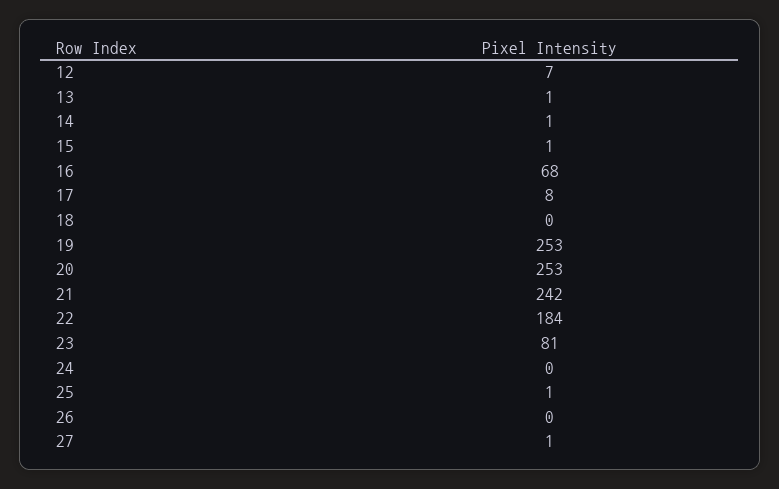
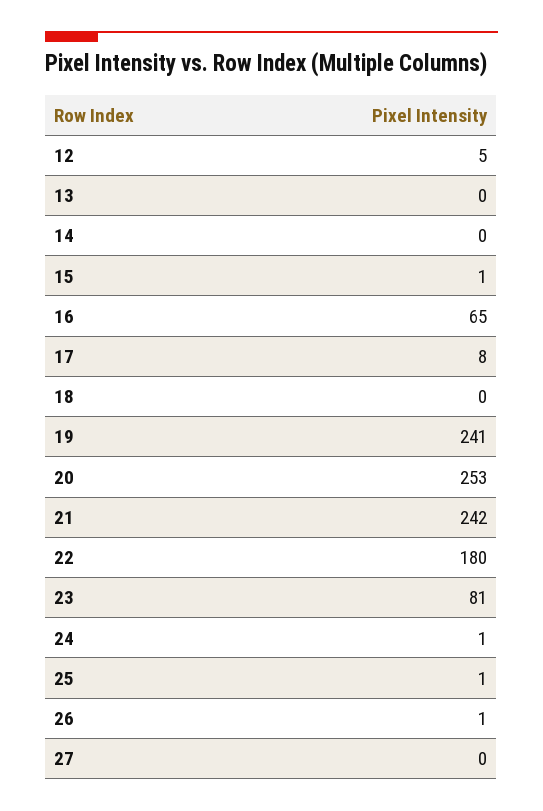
12: 7 -> 5
13: 1 -> 0
14: 1 -> 0
16: 68 -> 65
19: 253 -> 241
22: 184 -> 180
24: 0 -> 1
26: 0 -> 1
27: 1 -> 0

